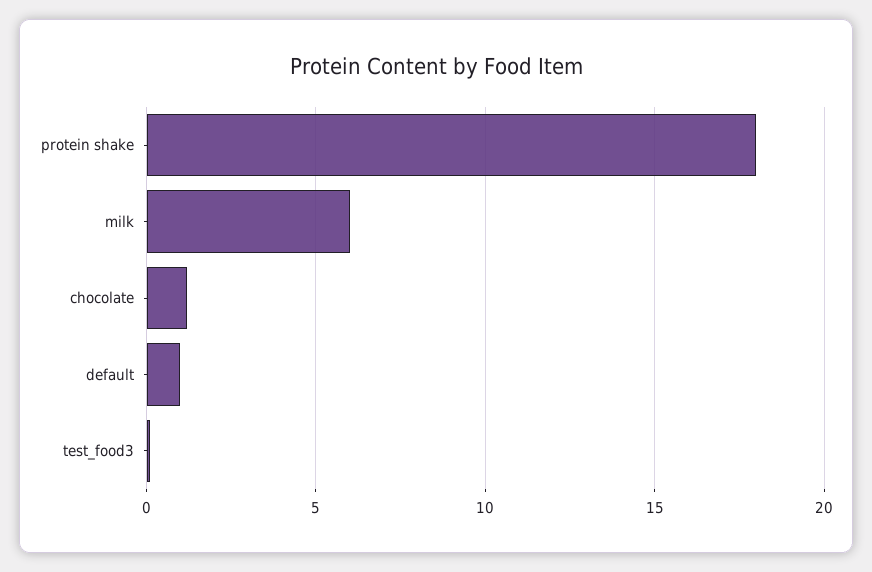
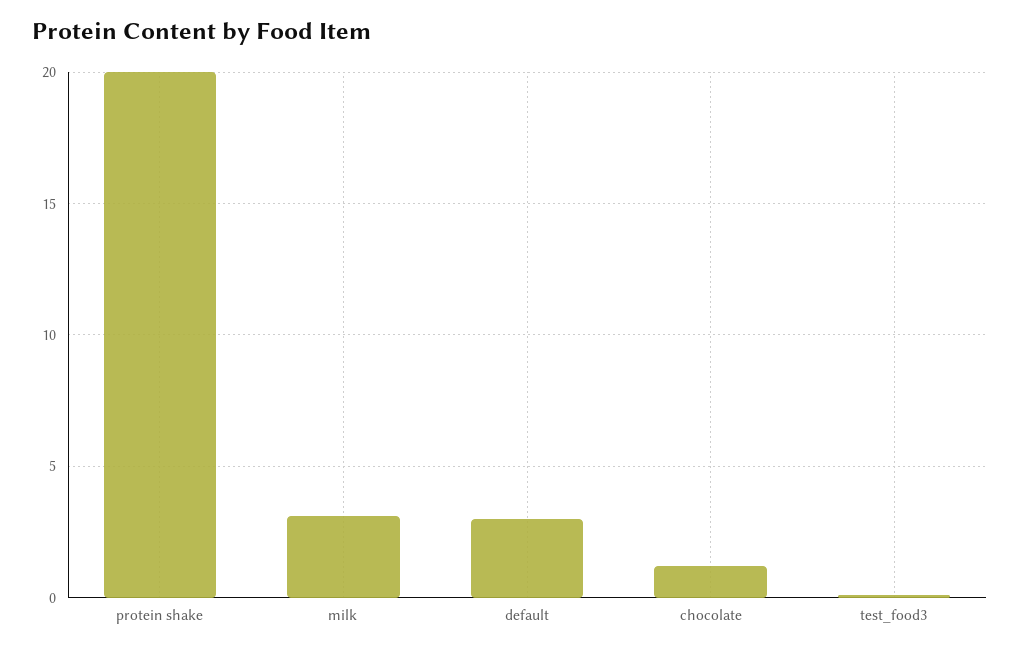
protein shake: 18 -> 20
milk: 6 -> 3
default: 1 -> 3

